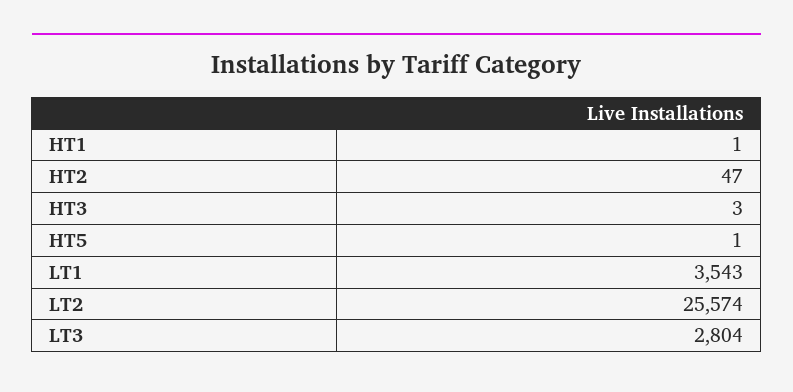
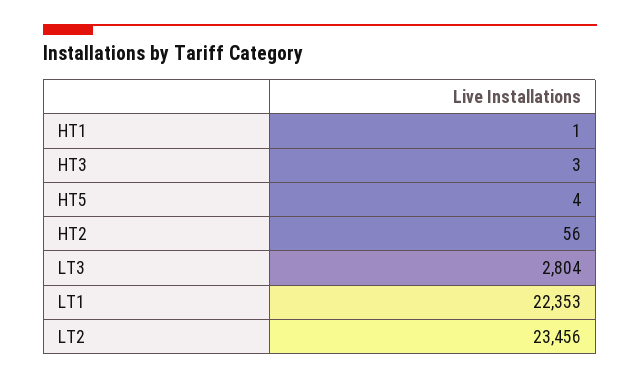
HT2: 47 -> 56
HT5: 1 -> 4
LT1: 3543 -> 22353
LT2: 25574 -> 23456

